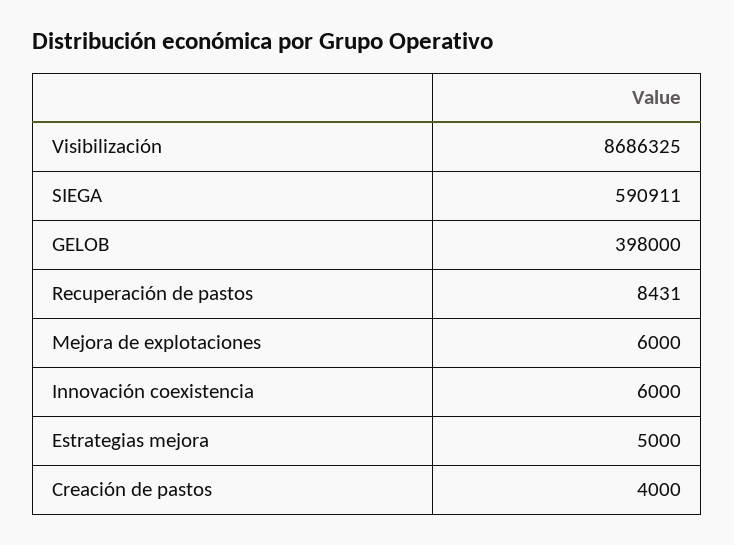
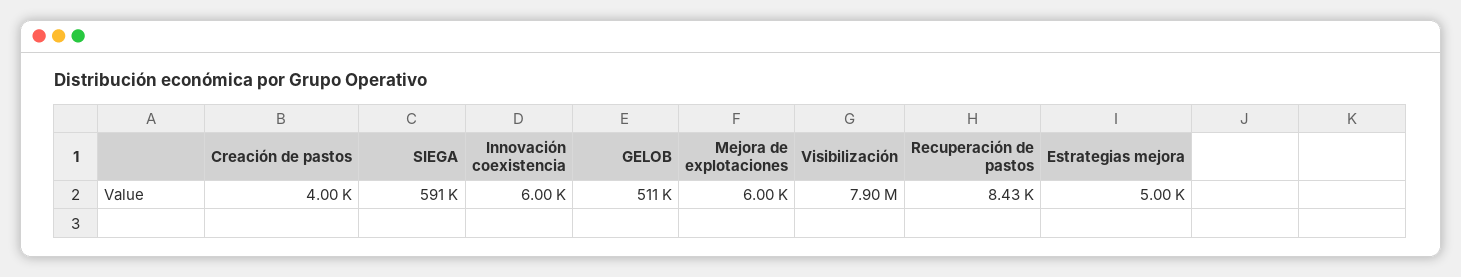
Visibilización: 8686325 -> 7900000
GELOB: 398000 -> 511000

